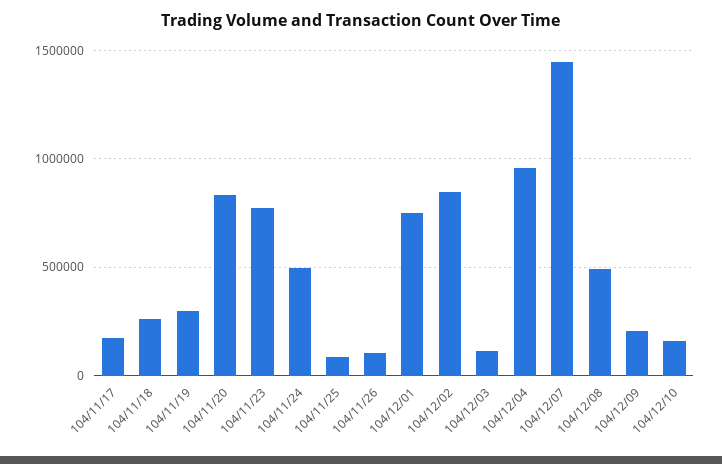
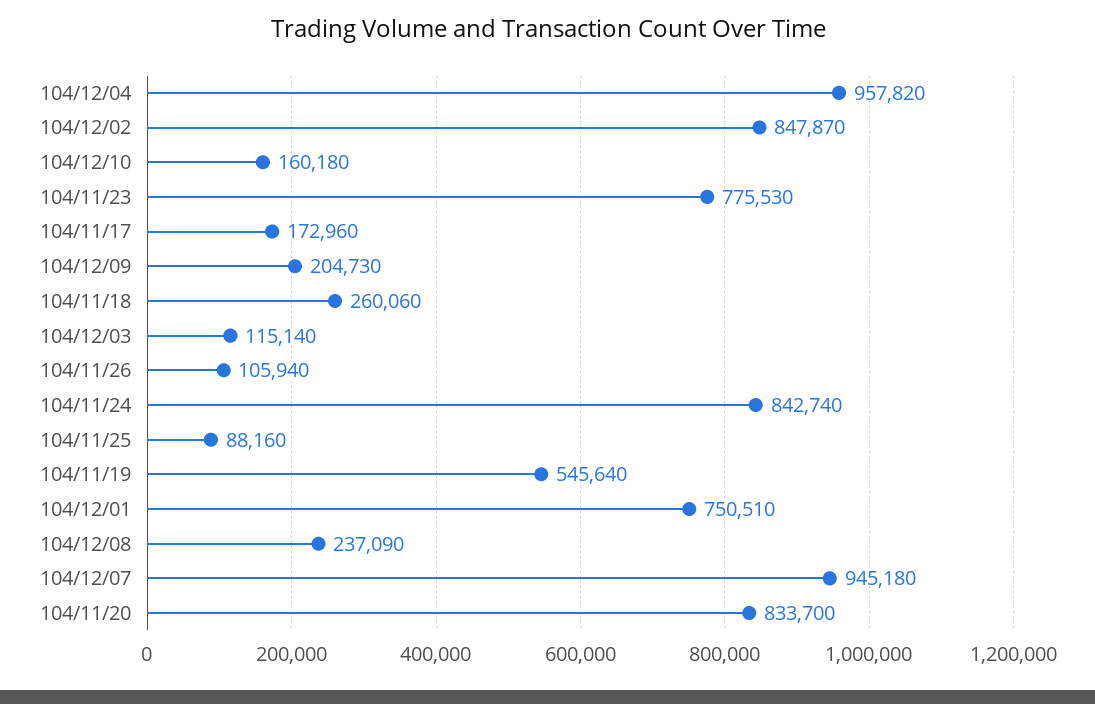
104/11/19: 300000 -> 545640
104/11/24: 500000 -> 842740
104/12/07: 1450000 -> 945180
104/12/08: 500000 -> 237090

